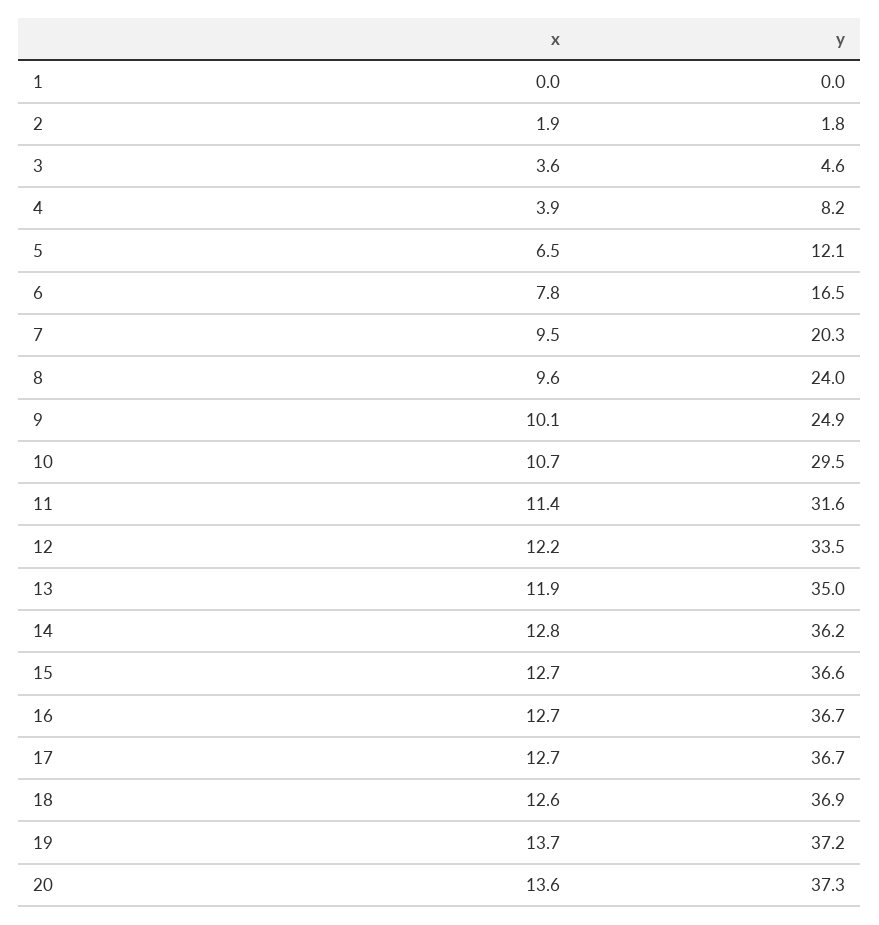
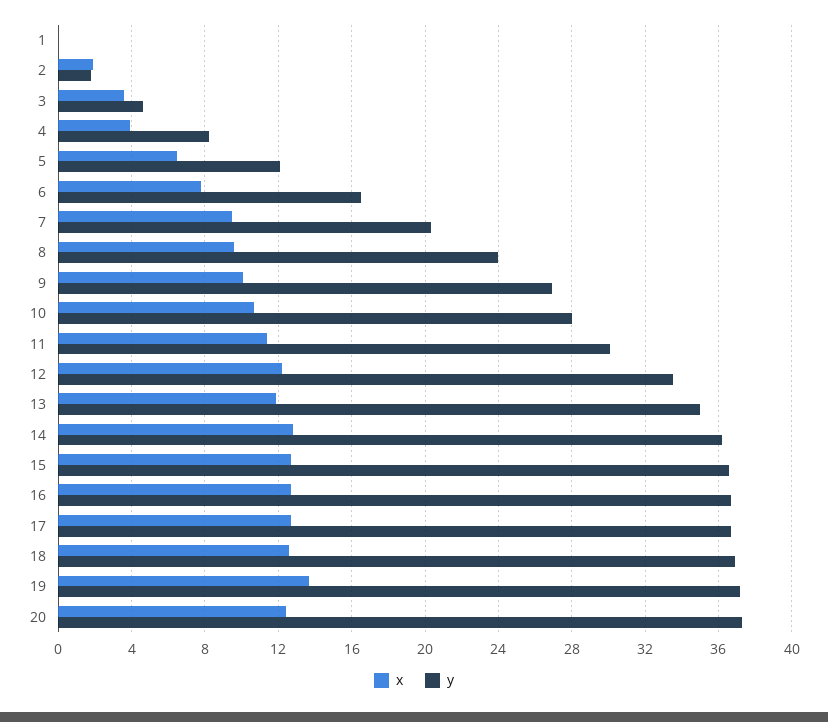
y, 9: 24.9 -> 27
y, 10: 29.5 -> 28
y, 11: 31.6 -> 30
x, 20: 13.6 -> 12.5

